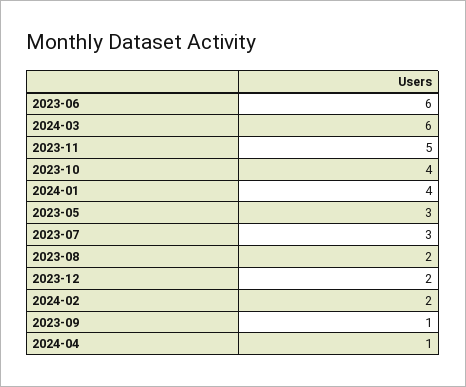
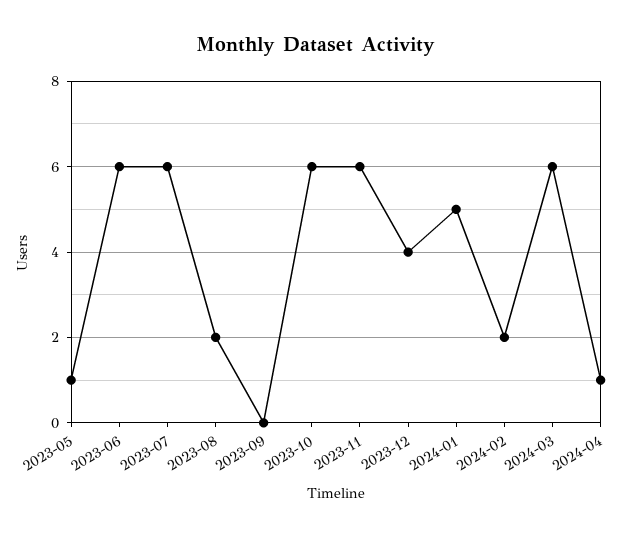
2023-11: 5 -> 6
2023-10: 4 -> 6
2024-01: 4 -> 5
2023-05: 3 -> 1
2023-07: 3 -> 6
2023-12: 2 -> 4
2023-09: 1 -> 0

